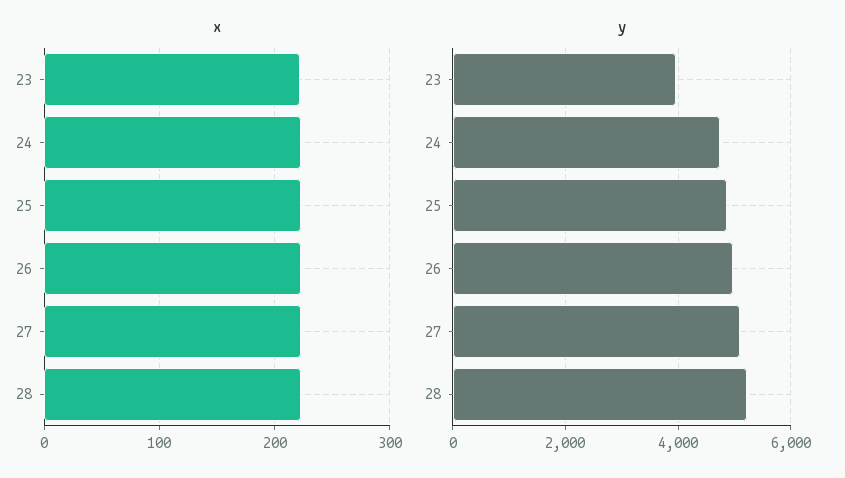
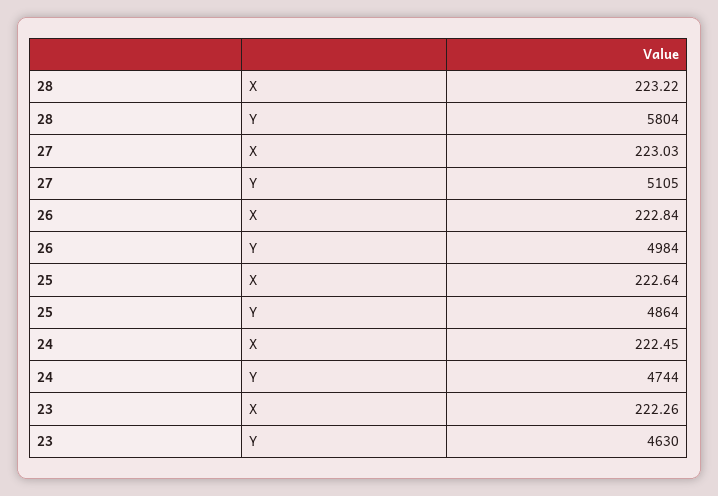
y, 23: 4000 -> 4630
y, 28: 5200 -> 5804

